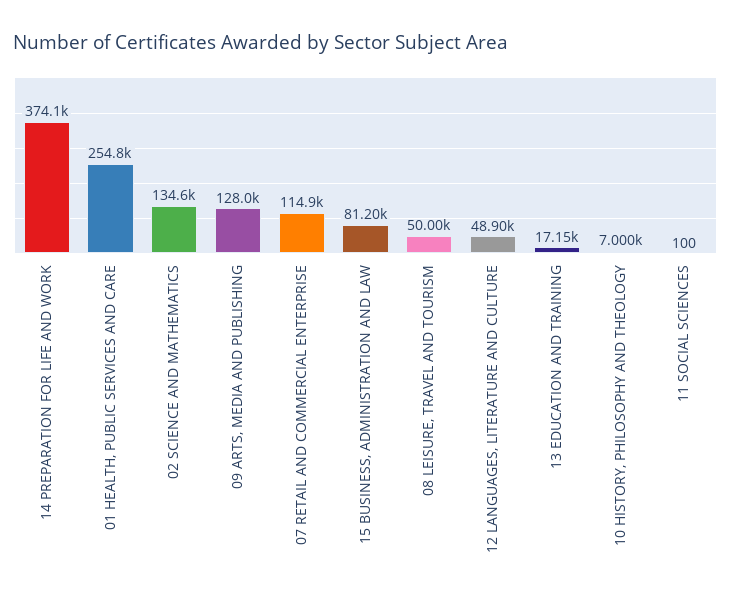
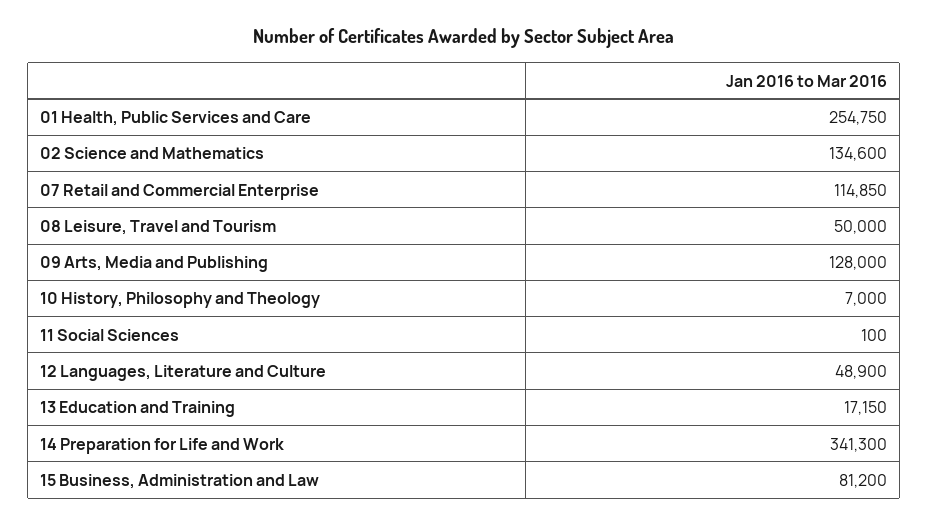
14 PREPARATION FOR LIFE AND WORK: 374100 -> 341300

